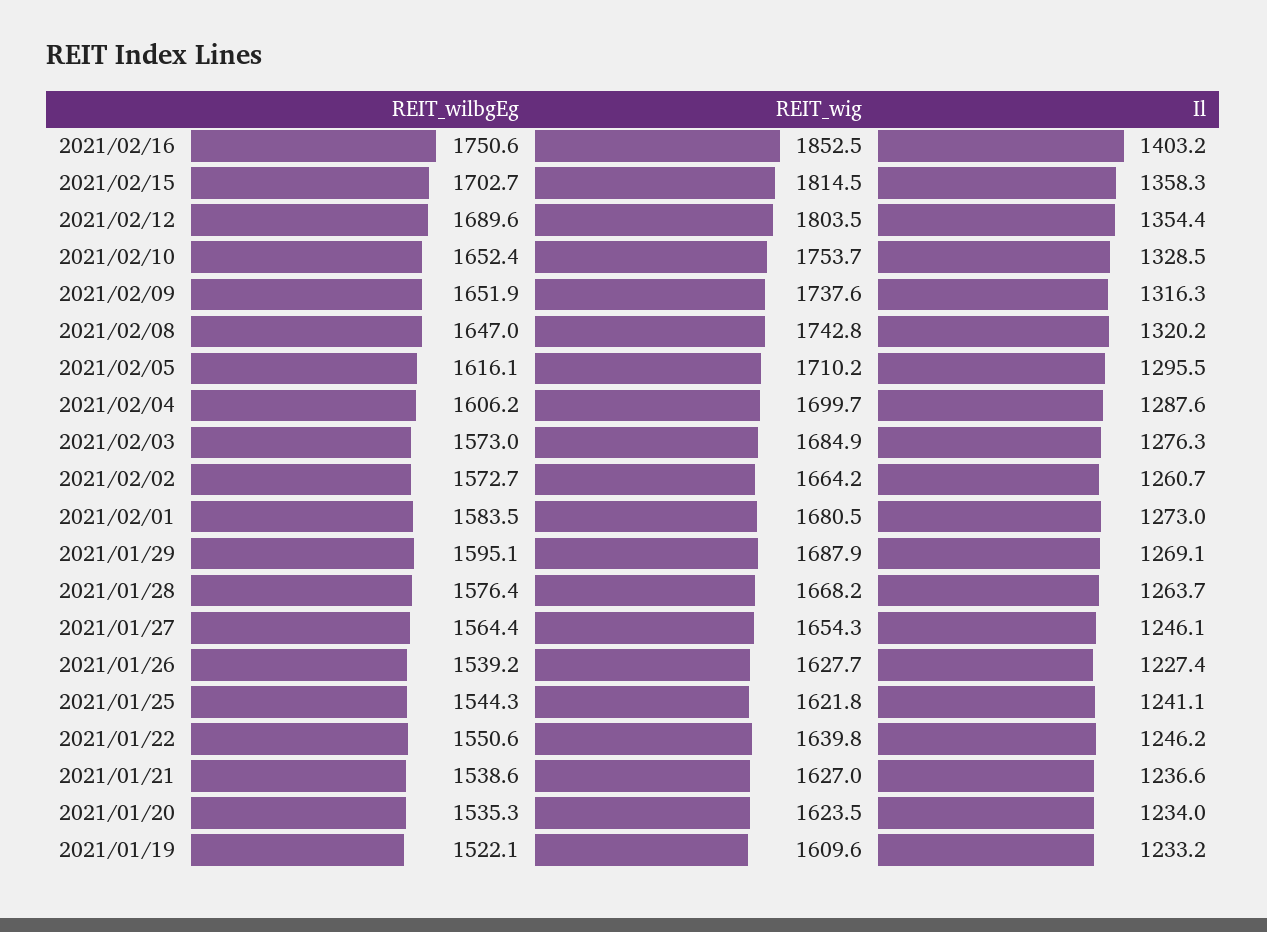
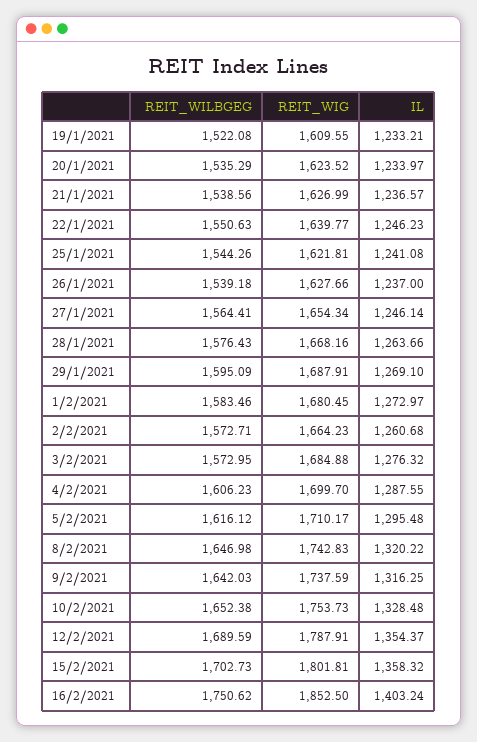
REIT_wig, 2021/02/15: 1814.5 -> 1801.81
REIT_wig, 2021/02/12: 1803.5 -> 1787.91
REIT_wilbgEg, 2021/02/09: 1651.9 -> 1642.03
Il, 2021/01/26: 1227.4 -> 1237

